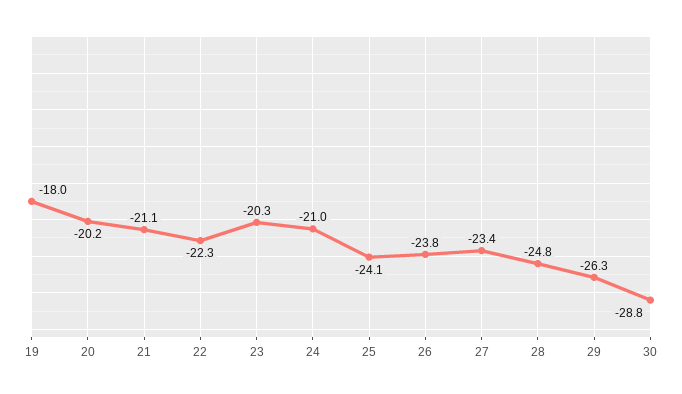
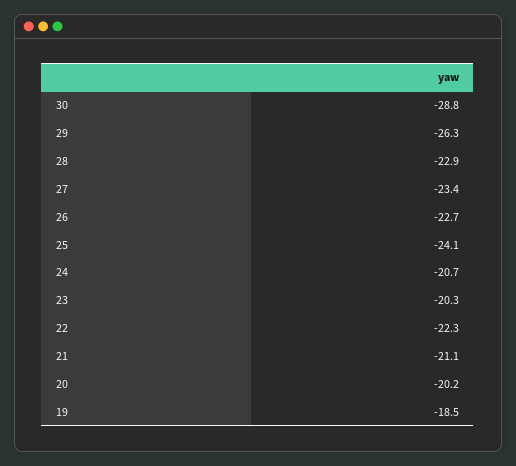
19: -18 -> -18.5
24: -21 -> -20.7
26: -23.8 -> -22.7
28: -24.8 -> -22.9

